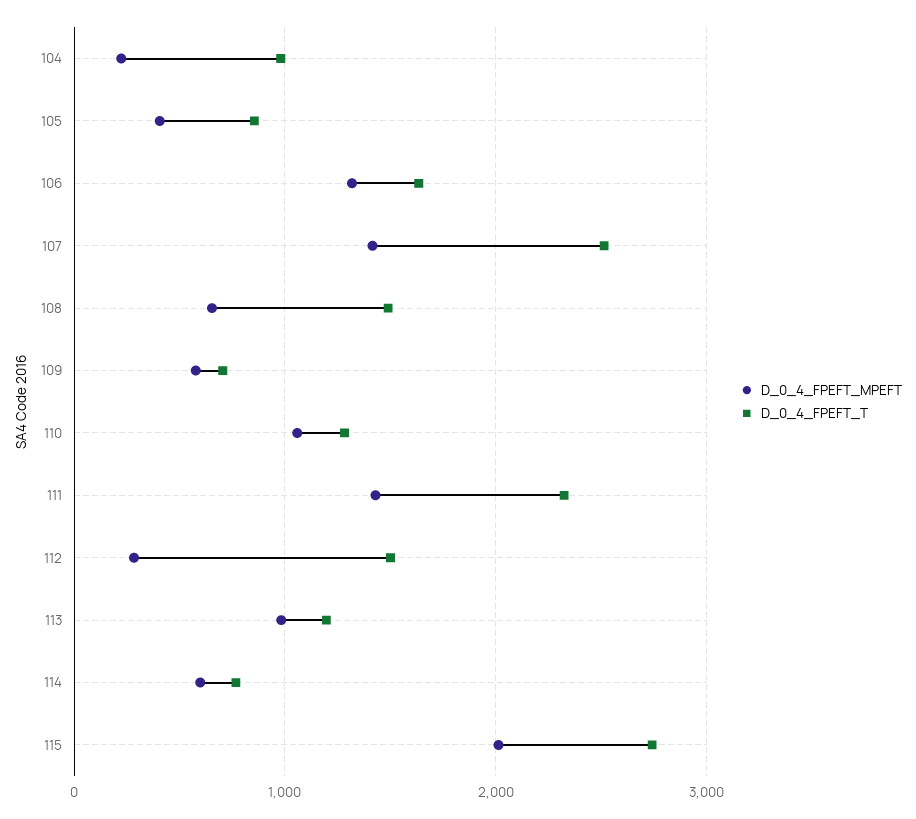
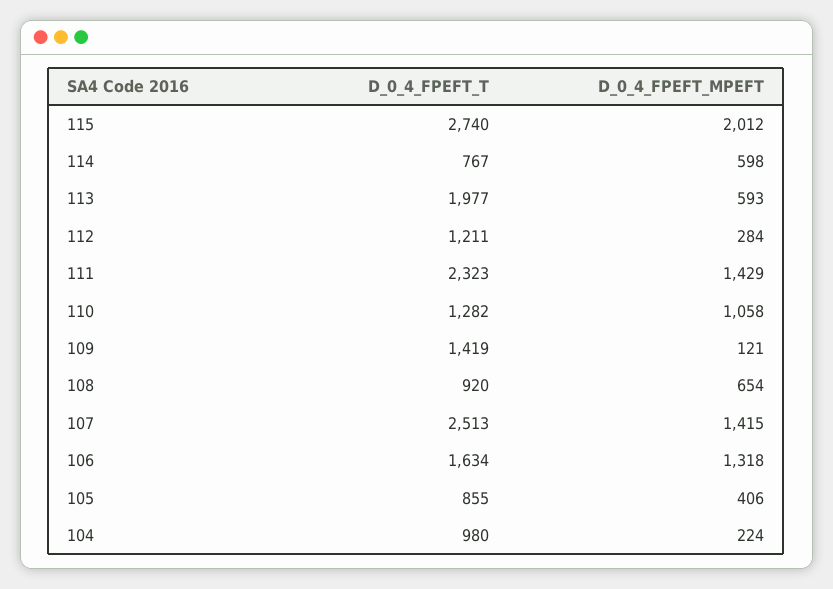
D_0_4_FPEFT_T, 108: 1500 -> 920
D_0_4_FPEFT_MPEFT, 109: 600 -> 121
D_0_4_FPEFT_T, 109: 700 -> 1419
D_0_4_FPEFT_T, 112: 1500 -> 1211
D_0_4_FPEFT_MPEFT, 113: 1000 -> 593
D_0_4_FPEFT_T, 113: 1200 -> 1977

